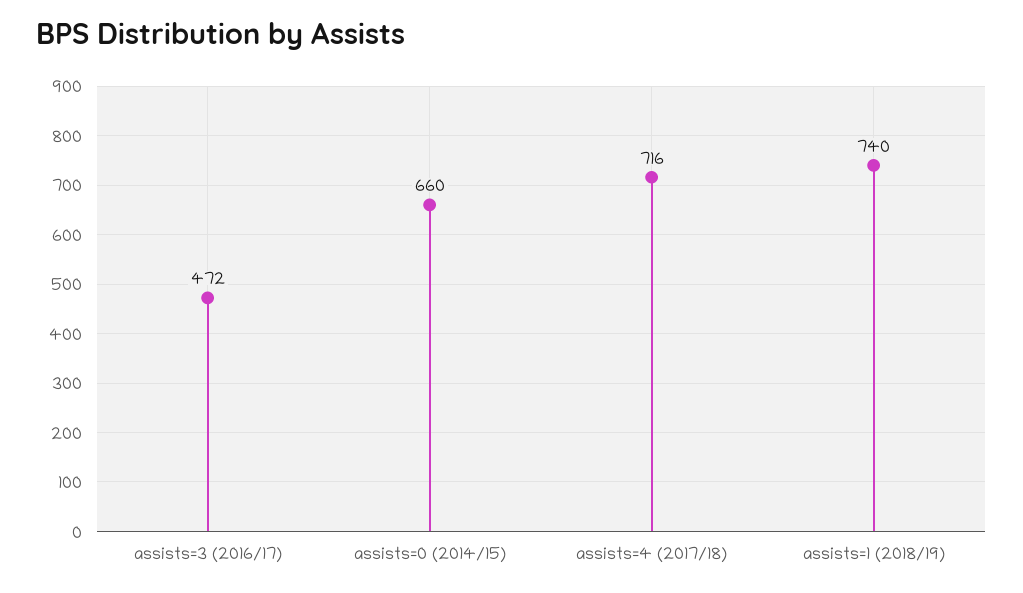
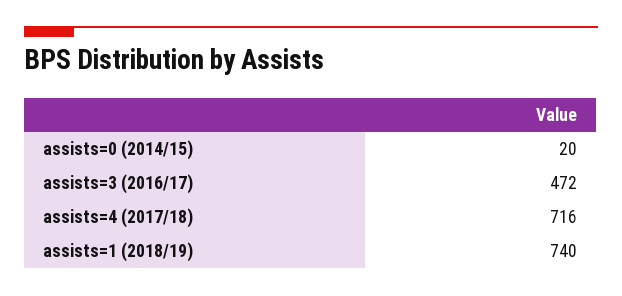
assists=0 (2014/15): 660 -> 20

